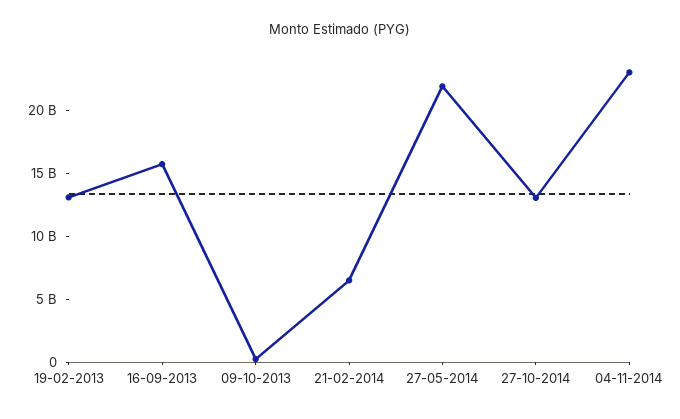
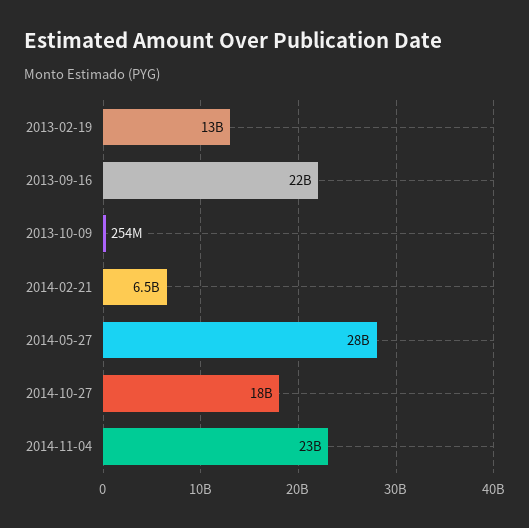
16-09-2013: 16000000000 -> 22000000000
27-05-2014: 22000000000 -> 28000000000
27-10-2014: 13000000000 -> 18000000000

